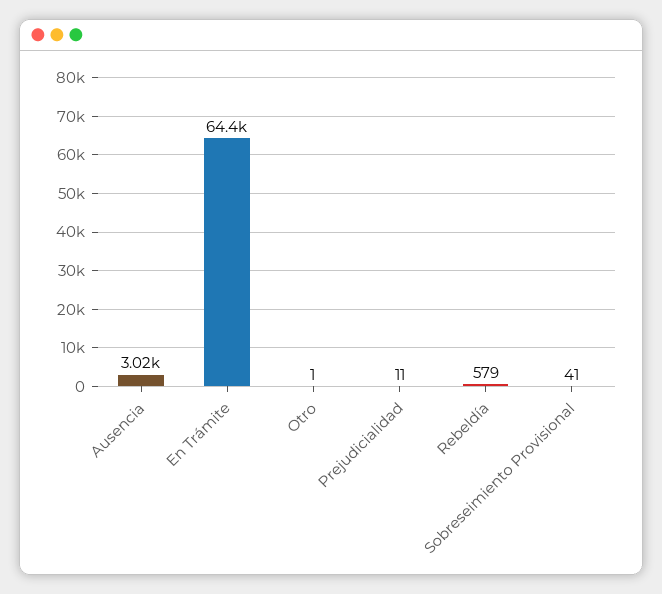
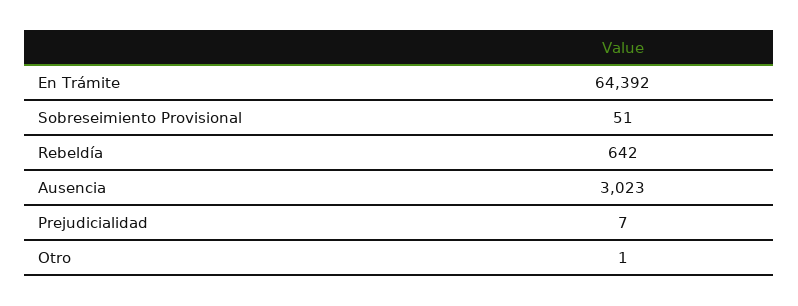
Prejudicialidad: 11 -> 7
Rebeldía: 579 -> 642
Sobreseimiento Provisional: 41 -> 51

